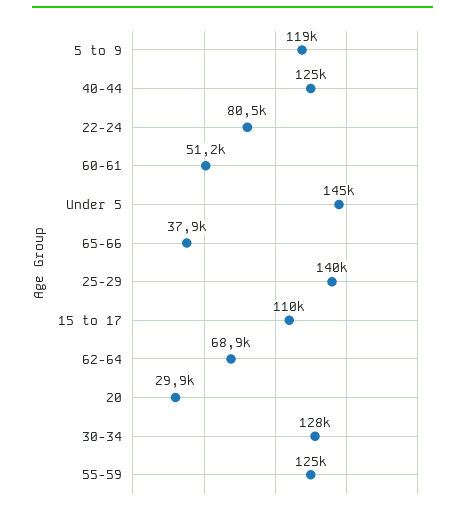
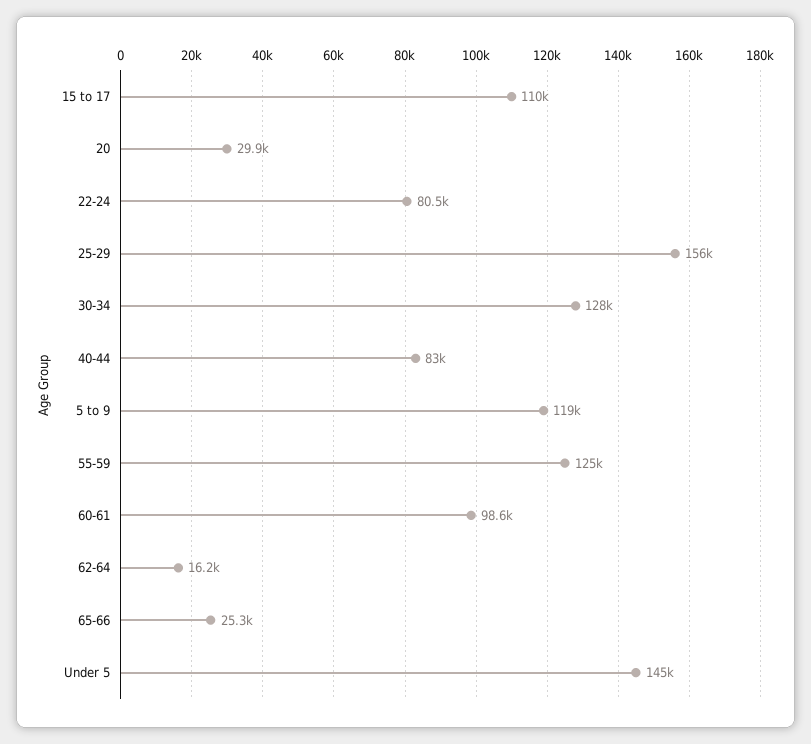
40-44: 125000 -> 83000
60-61: 51200 -> 98600
65-66: 37900 -> 25300
25-29: 140000 -> 156000
62-64: 68900 -> 16200

